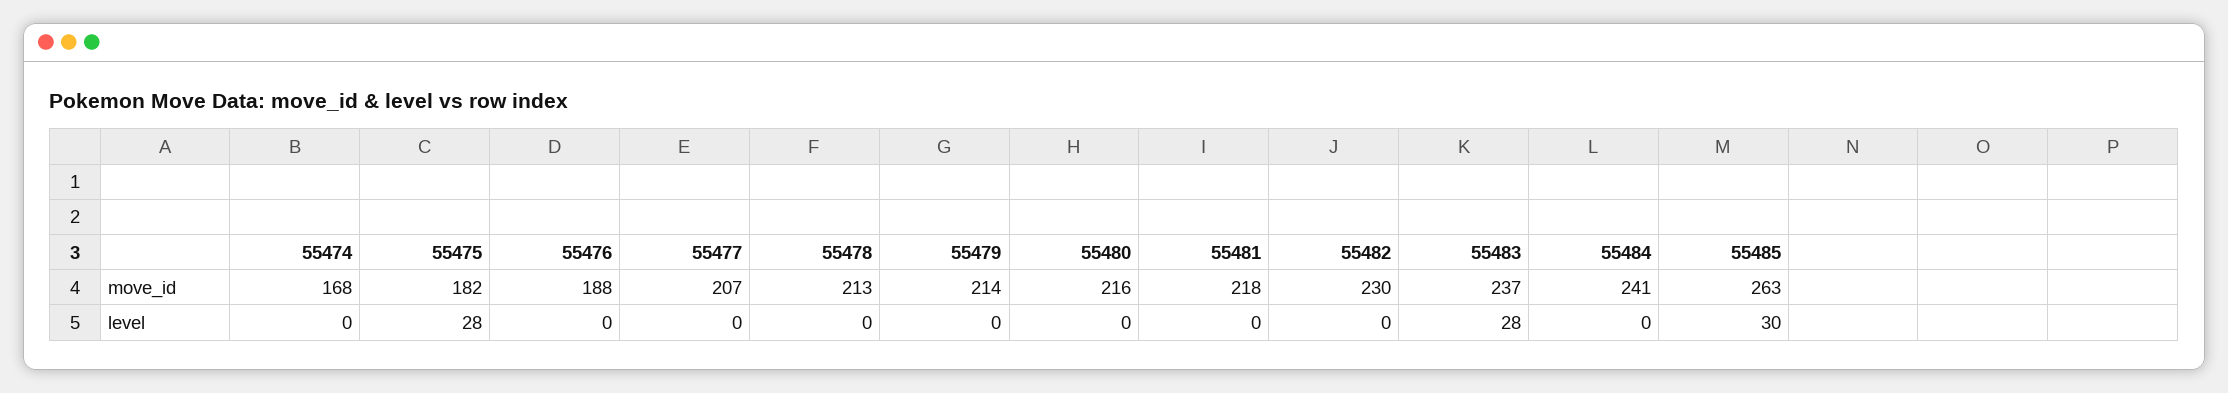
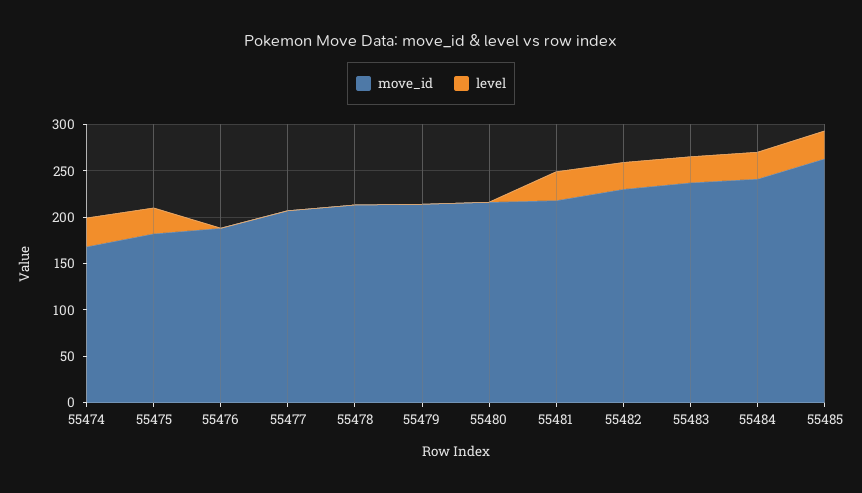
level, 55474: 0 -> 30
level, 55481: 0 -> 30
level, 55482: 0 -> 30
level, 55484: 0 -> 30

